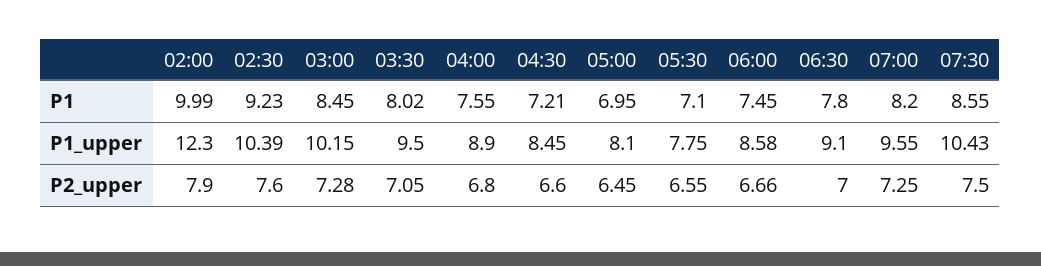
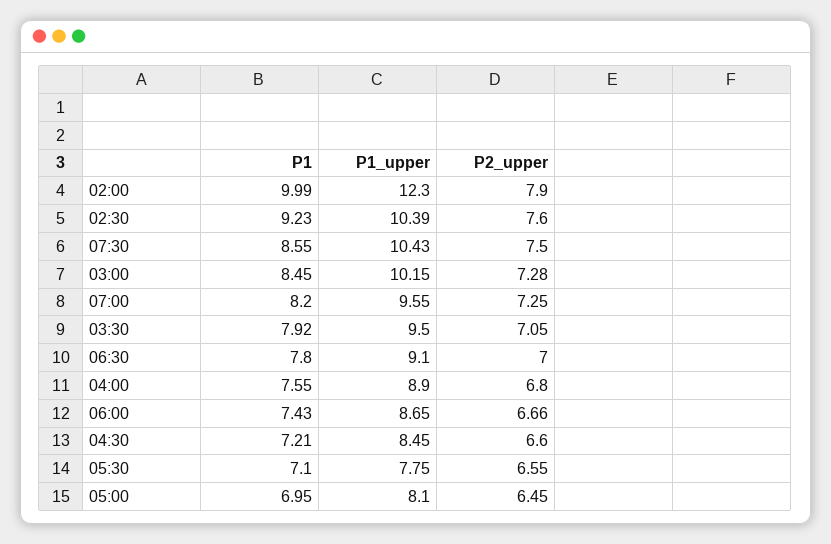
03:30, P1: 8.02 -> 7.92
06:00, P1: 7.45 -> 7.43
06:00, P1_upper: 8.58 -> 8.65

